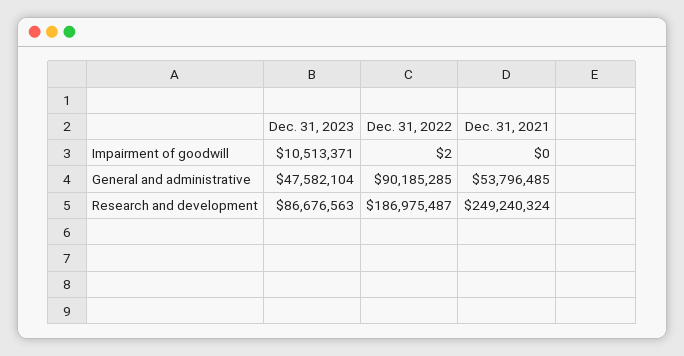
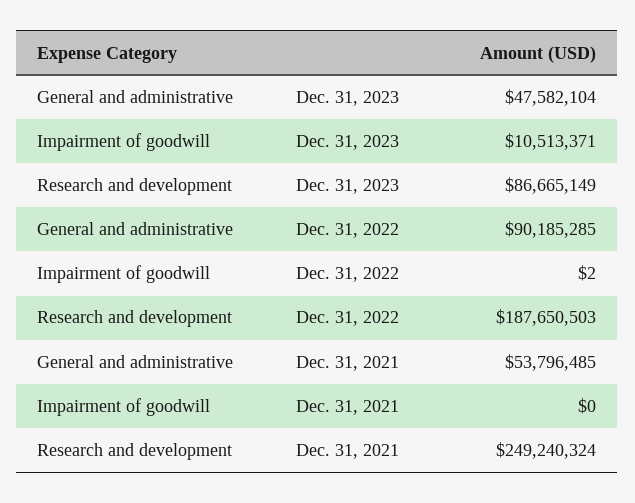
Dec. 31, 2023, Research and development: 86676563 -> 86665149
Dec. 31, 2022, Research and development: 186975487 -> 187650503

